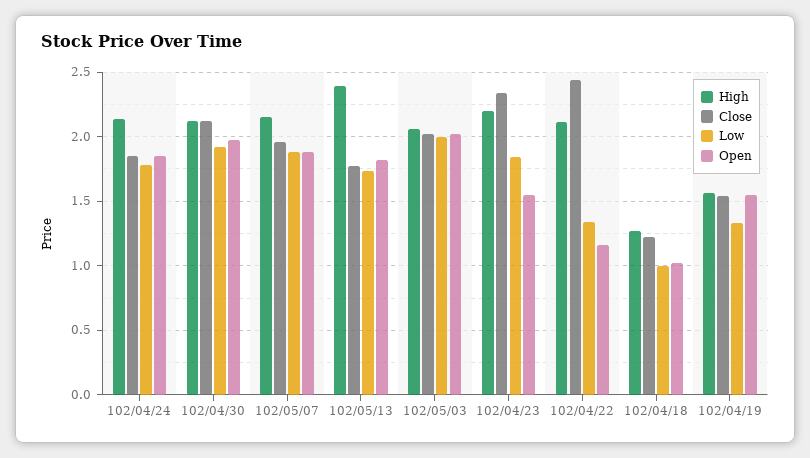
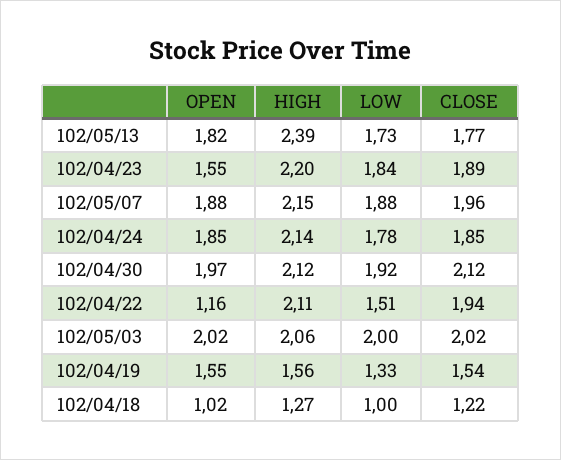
Close, 102/04/23: 2.35 -> 1.89
Close, 102/04/22: 2.45 -> 1.94
Low, 102/04/22: 1.35 -> 1.51

